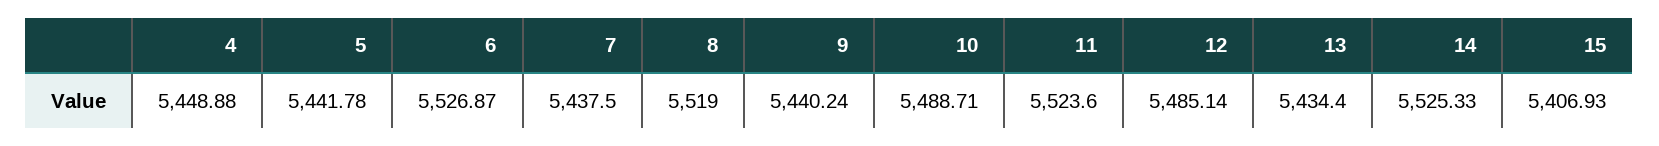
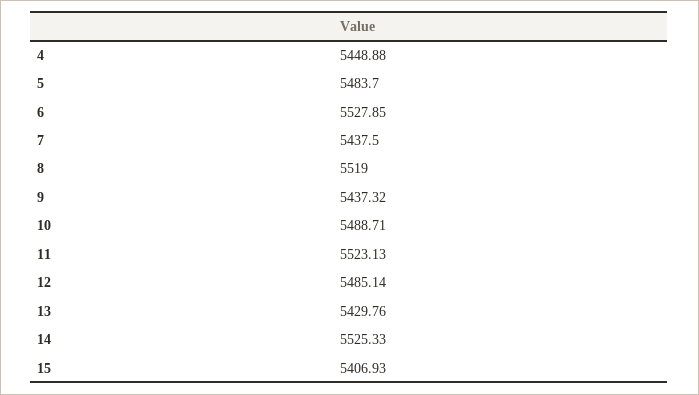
5: 5441.78 -> 5483.7
6: 5526.87 -> 5527.85
9: 5440.24 -> 5437.32
11: 5523.6 -> 5523.13
13: 5434.4 -> 5429.76

